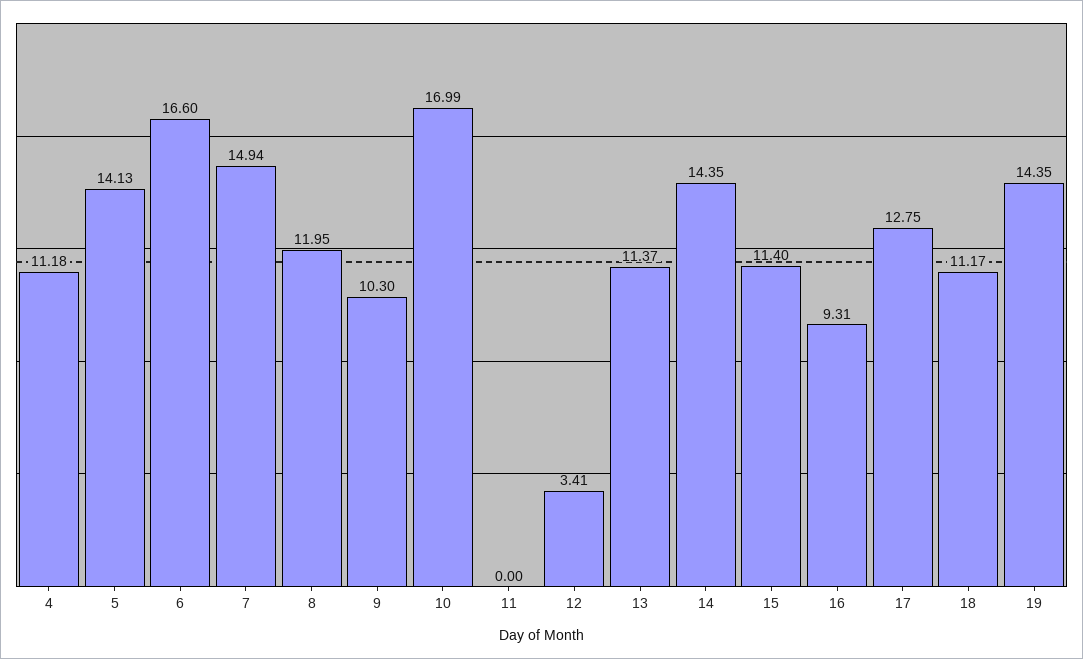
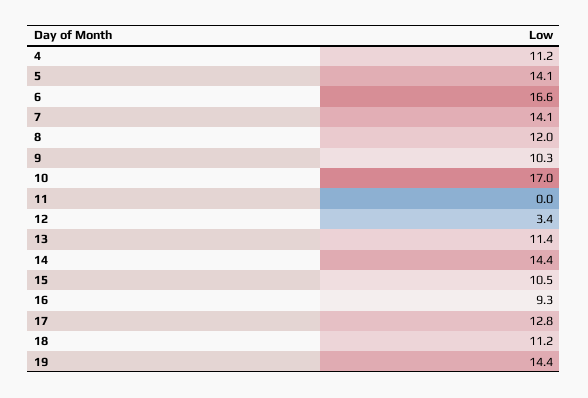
7: 14.94 -> 14.1
15: 11.4 -> 10.5

